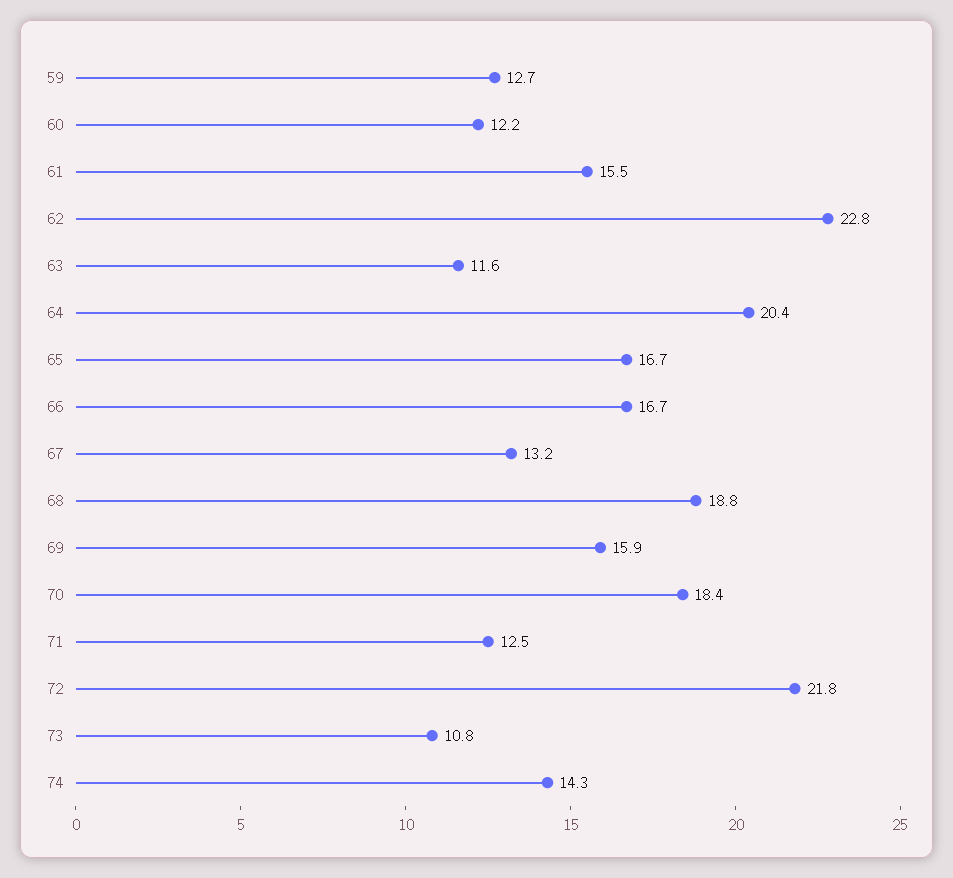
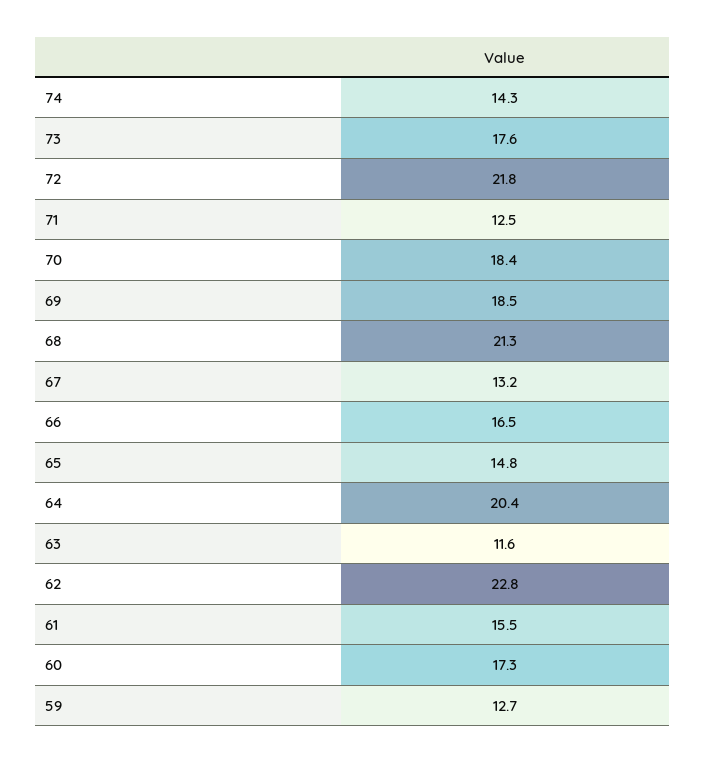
60: 12.2 -> 17.3
65: 16.7 -> 14.8
66: 16.7 -> 16.5
68: 18.8 -> 21.3
69: 15.9 -> 18.5
73: 10.8 -> 17.6

